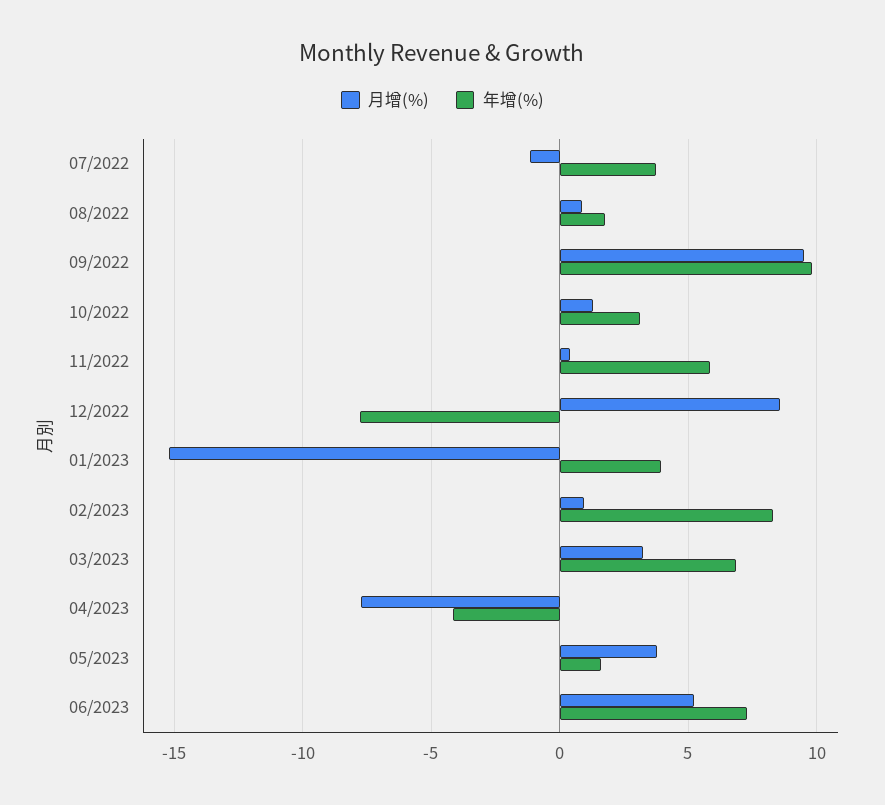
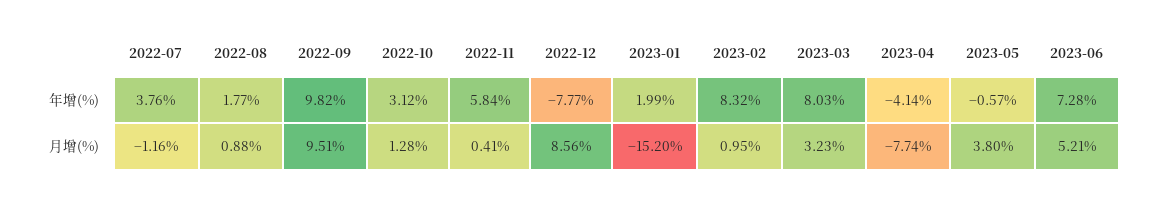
年增(%), 01/2023: 4 -> 1.99
年增(%), 03/2023: 7 -> 8.03
年增(%), 05/2023: 1.5 -> -0.57

